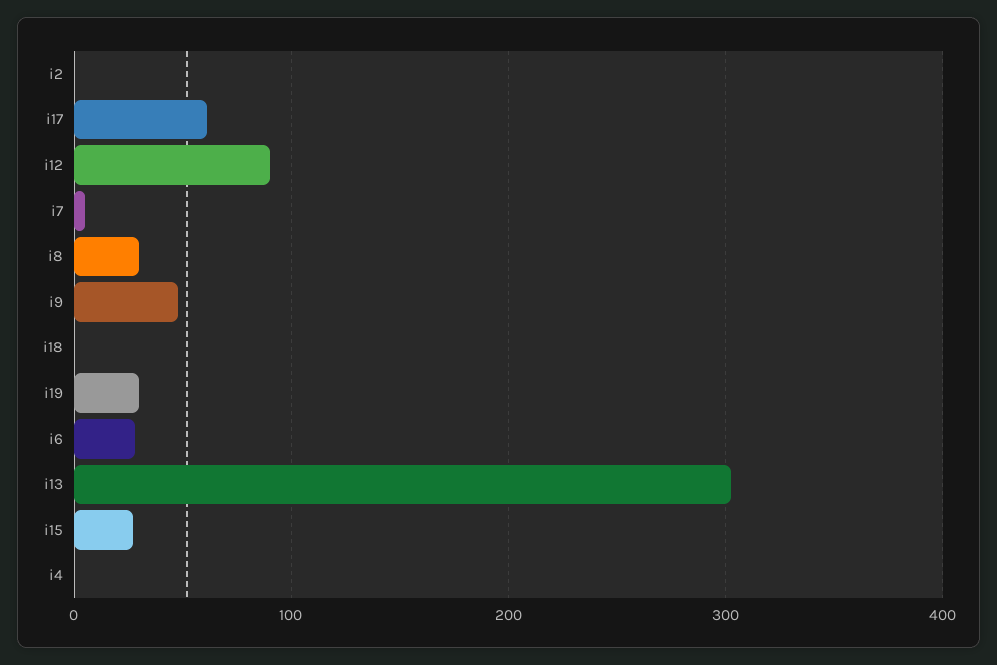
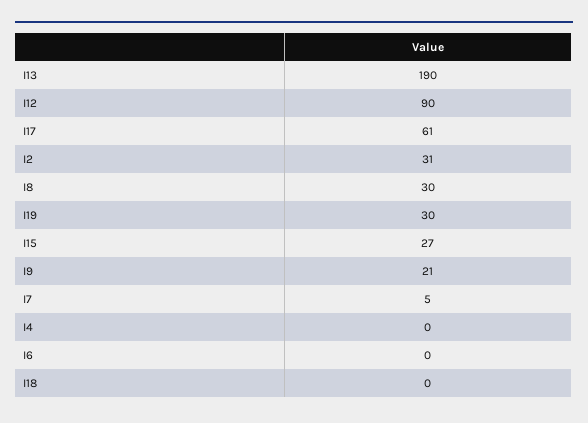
i2: 0 -> 31
i9: 50 -> 21
i6: 30 -> 0
i13: 300 -> 190

